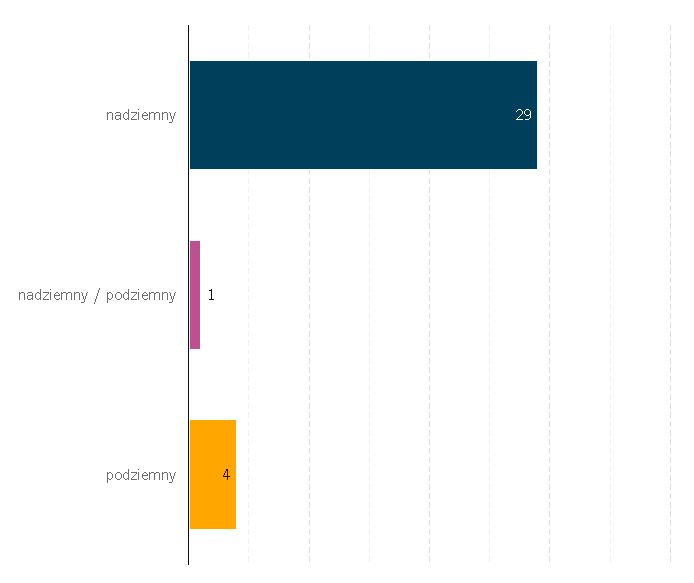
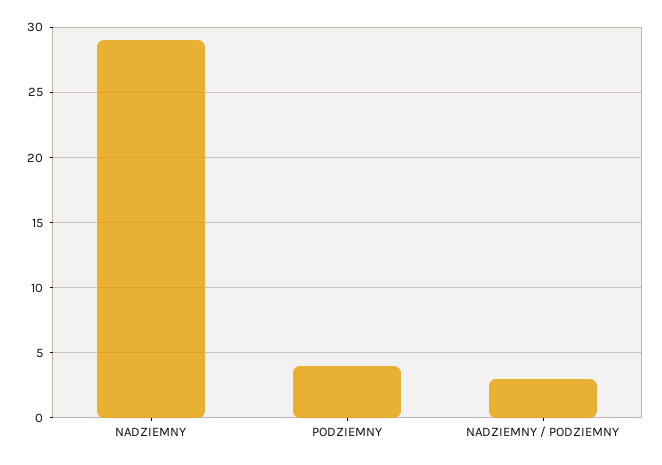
nadziemny / podziemny: 1 -> 3

